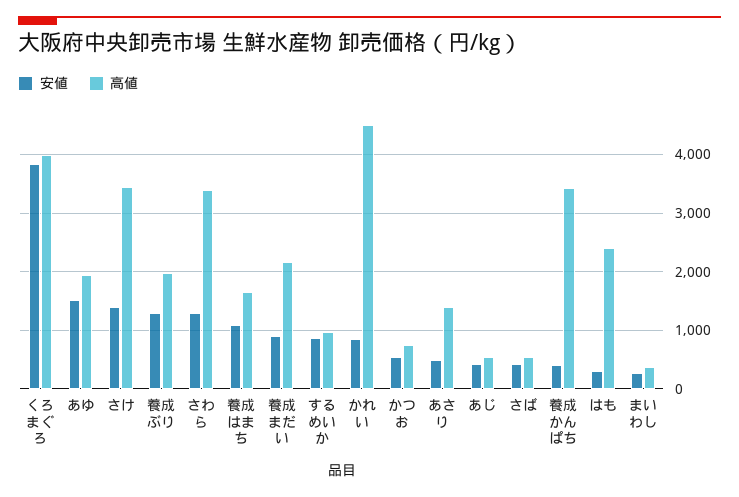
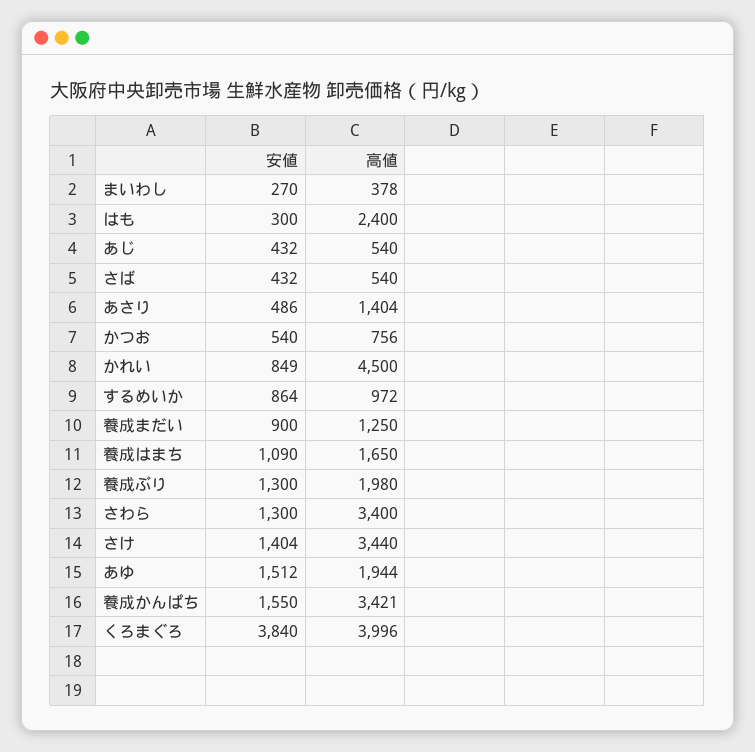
高値, 養成まだい: 2200 -> 1250
安値, 養成かんぱち: 400 -> 1550

